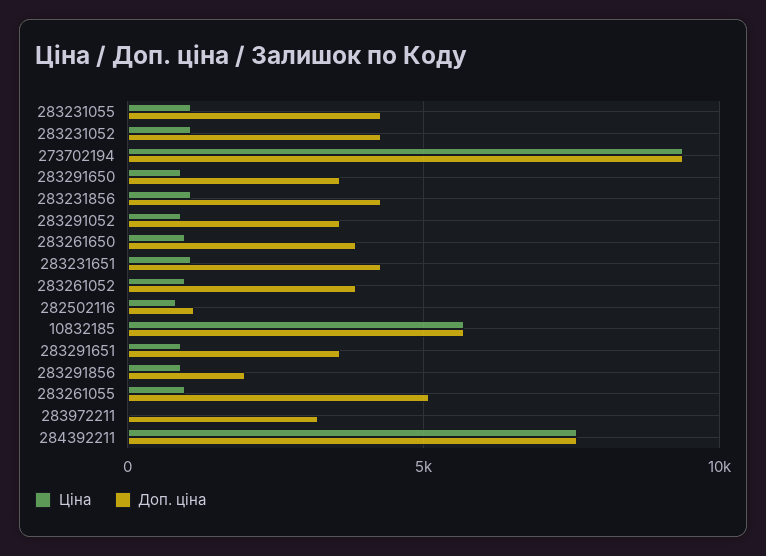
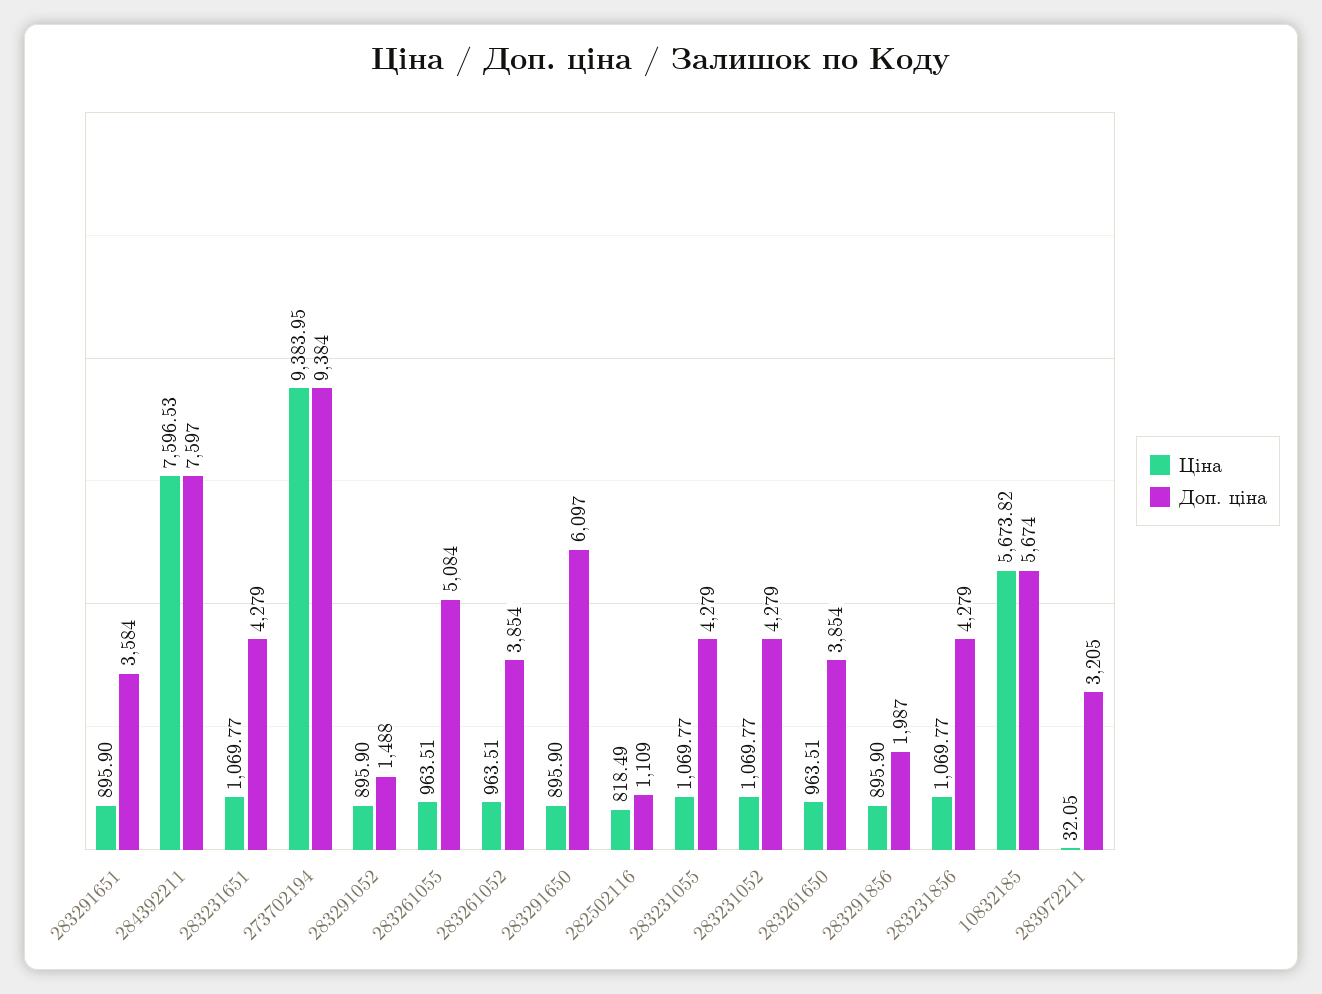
Доп. ціна, 283291650: 3500 -> 6097
Доп. ціна, 283291052: 3500 -> 1488

